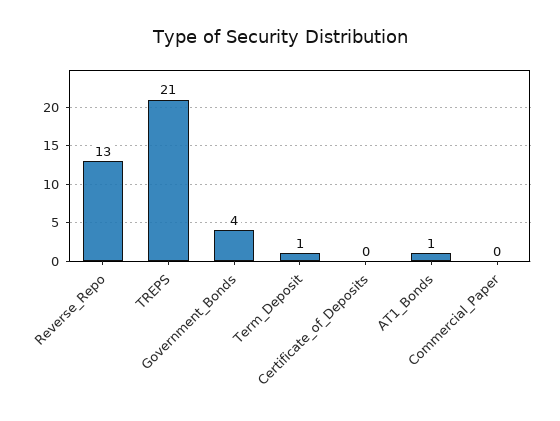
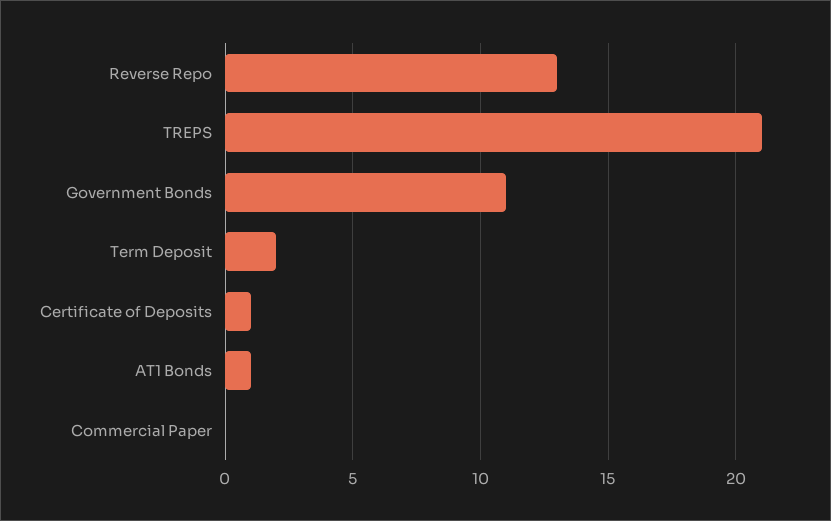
Government_Bonds: 4 -> 11
Term_Deposit: 1 -> 2
Certificate_of_Deposits: 0 -> 1

